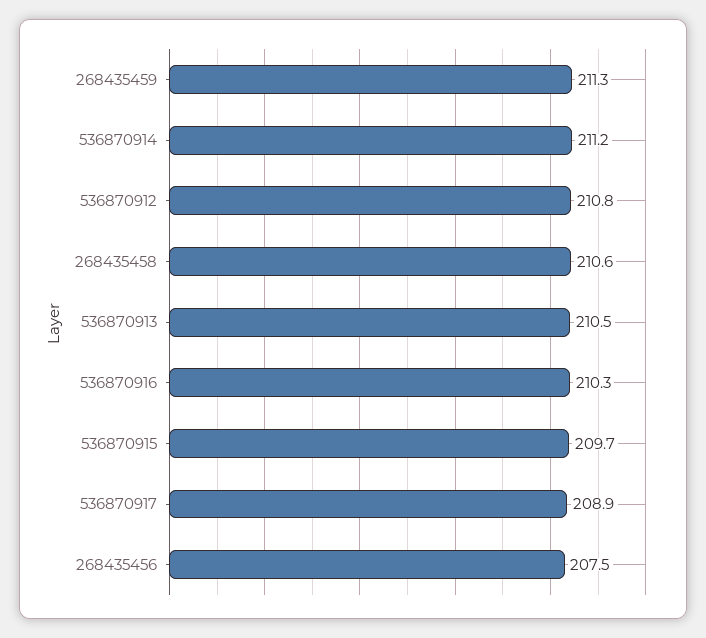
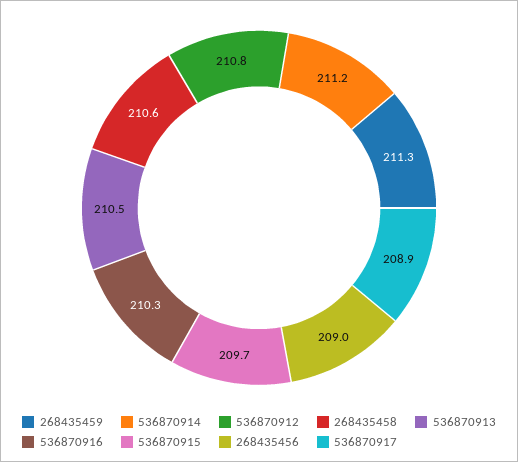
268435456: 207.5 -> 209

